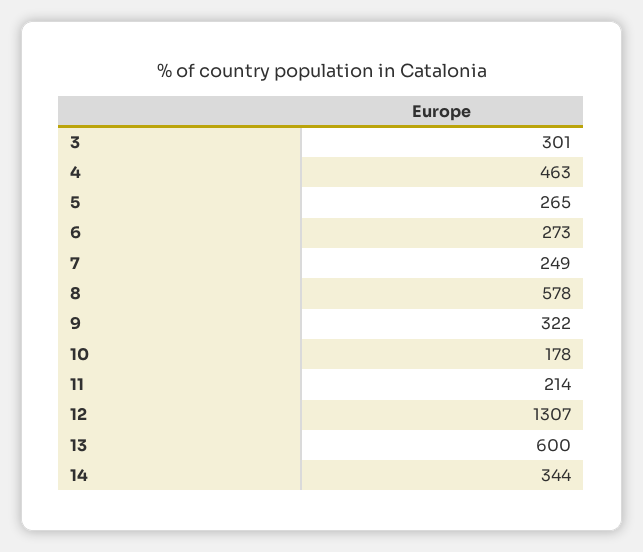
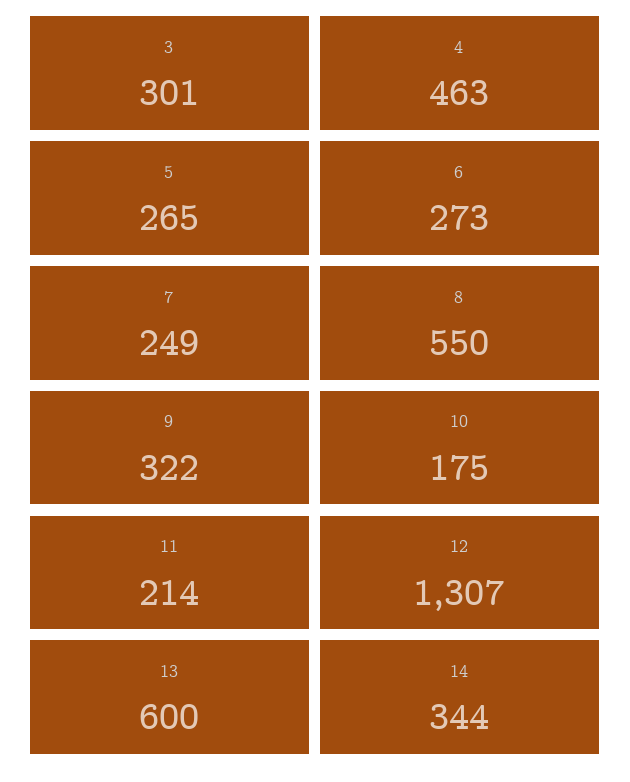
8: 578 -> 550
10: 178 -> 175

